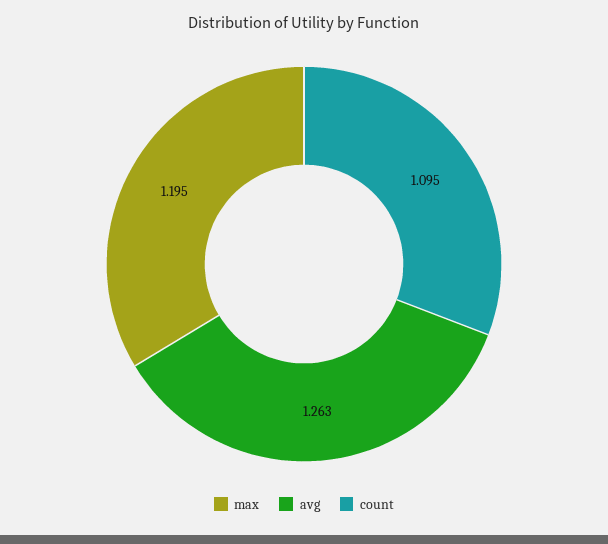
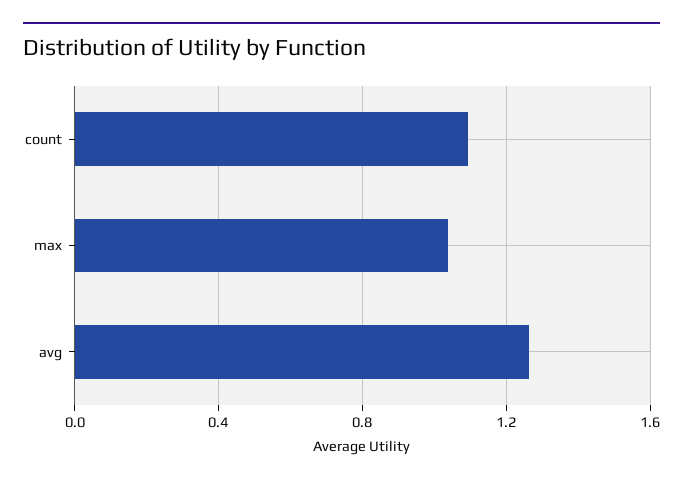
max: 1.195 -> 1.05

